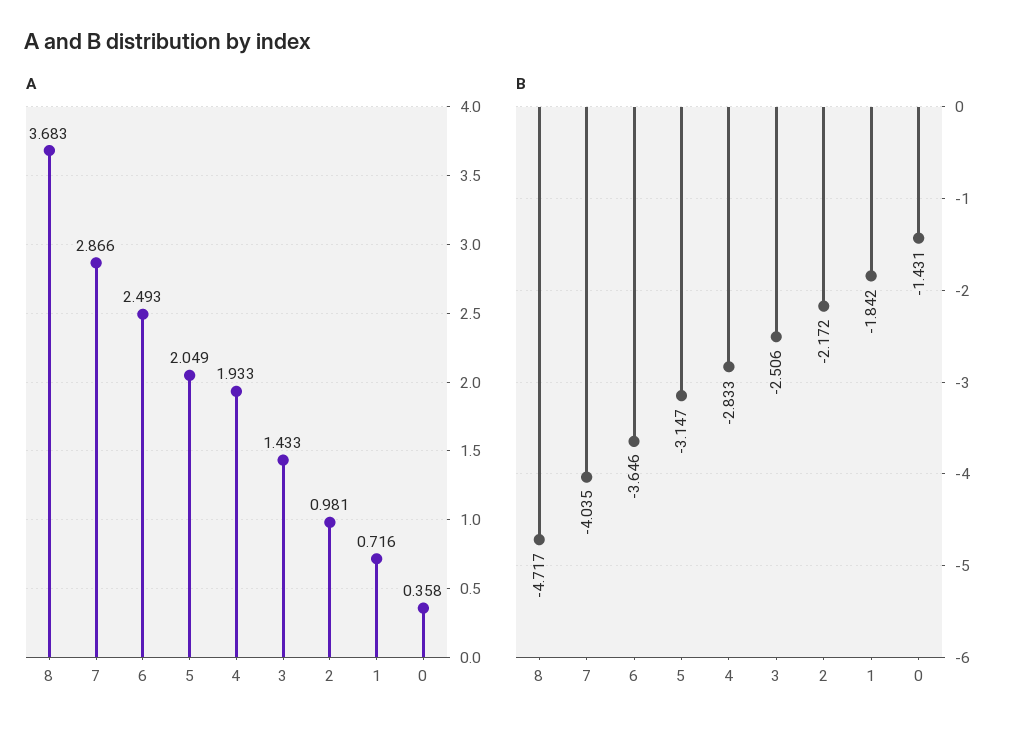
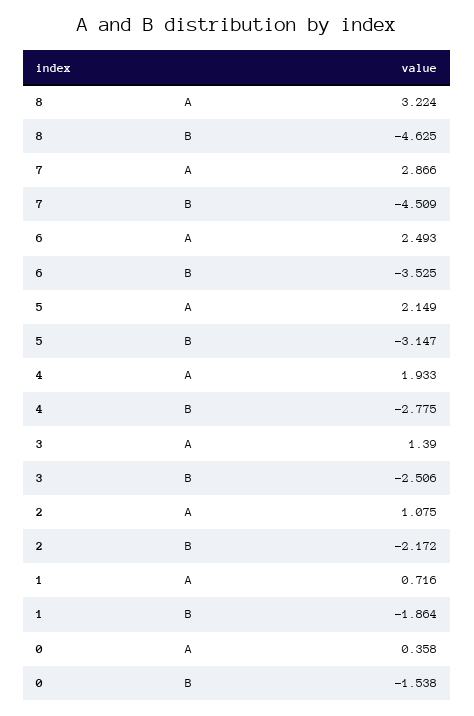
A, 8: 3.683 -> 3.224
A, 5: 2.049 -> 2.149
A, 3: 1.433 -> 1.39
A, 2: 0.981 -> 1.075
B, 8: -4.717 -> -4.625
B, 7: -4.035 -> -4.509
B, 6: -3.646 -> -3.525
B, 4: -2.833 -> -2.775
B, 1: -1.842 -> -1.864
B, 0: -1.431 -> -1.538

